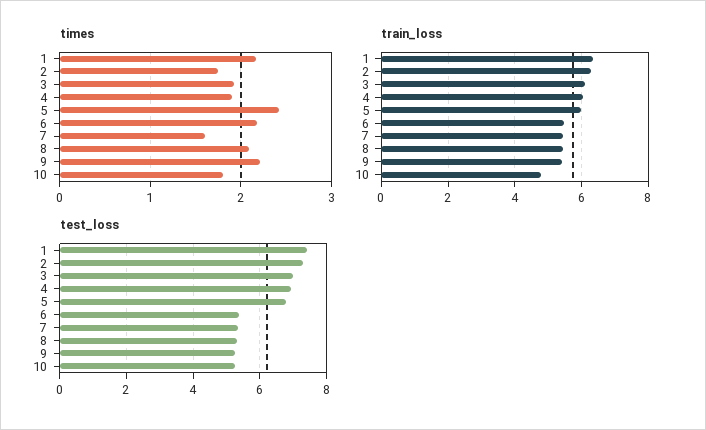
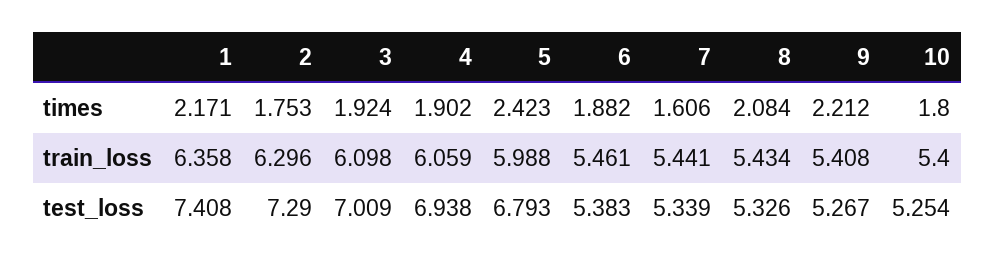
times, 6: 2.2 -> 1.882
train_loss, 10: 4.8 -> 5.4

